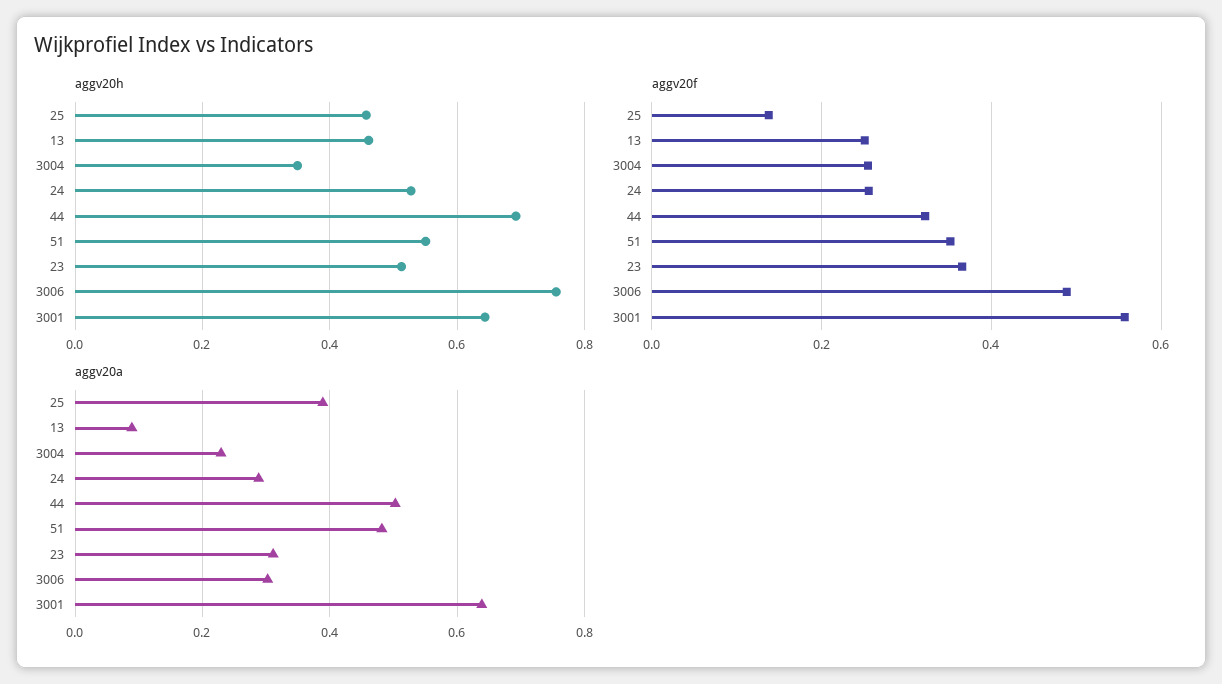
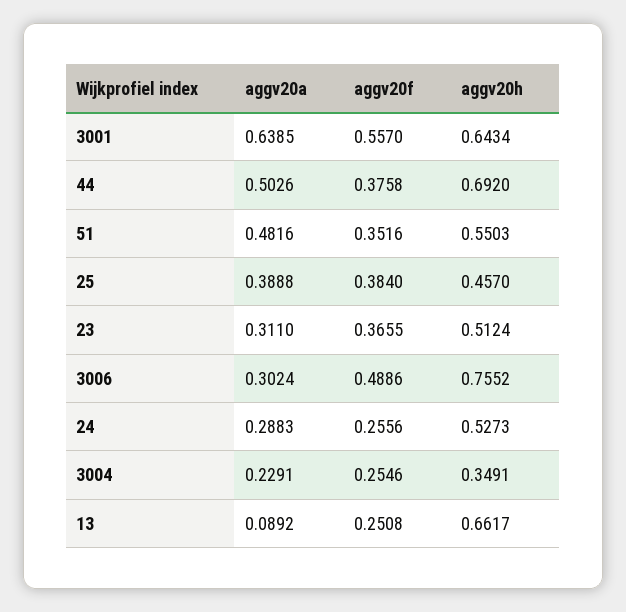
aggv20h, 13: 0.46 -> 0.6617
aggv20f, 25: 0.14 -> 0.384
aggv20f, 44: 0.32 -> 0.3758

